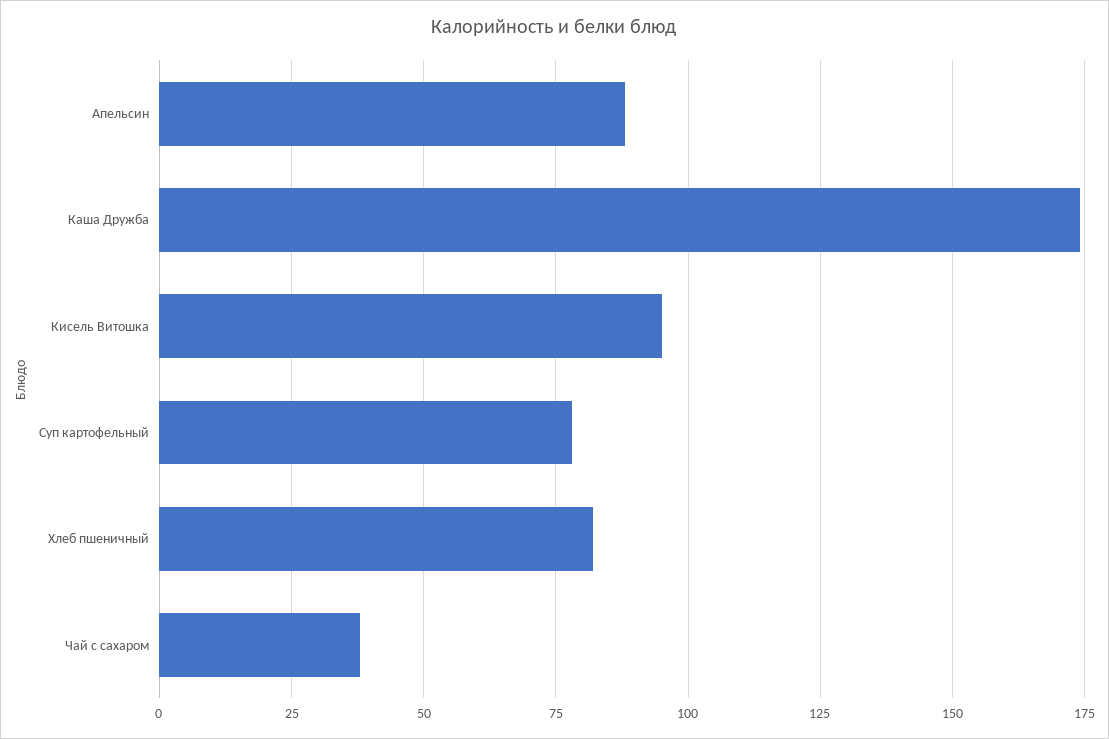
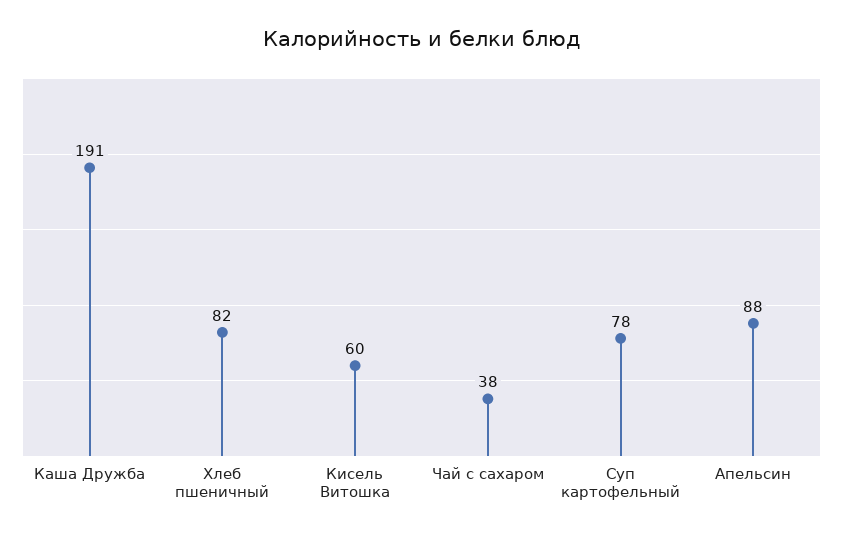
Каша Дружба: 175 -> 191
Кисель Витошка: 95 -> 60

